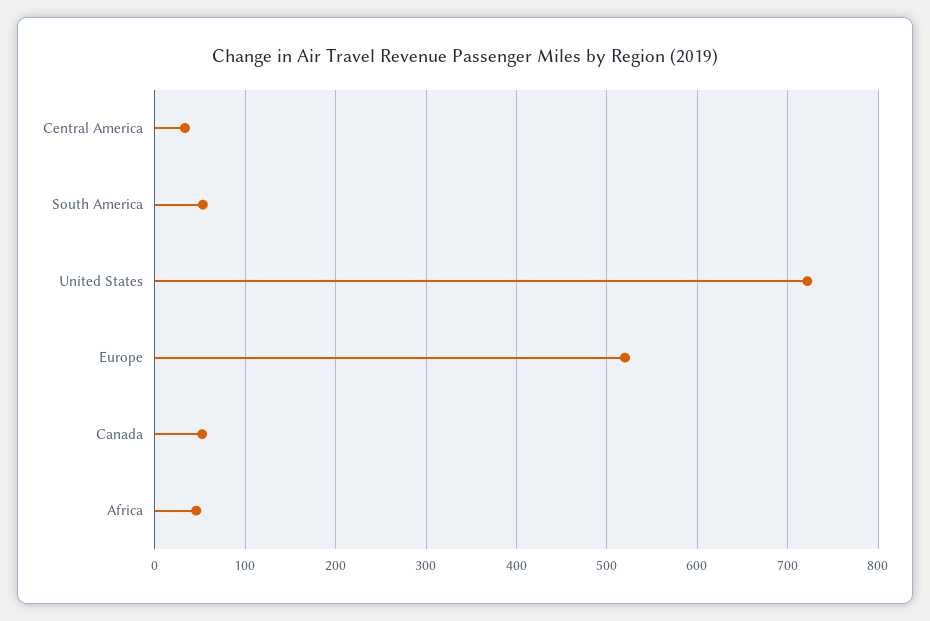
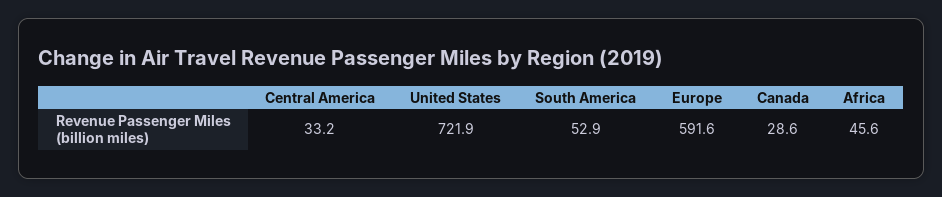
Europe: 520 -> 591.6
Canada: 50 -> 28.6

